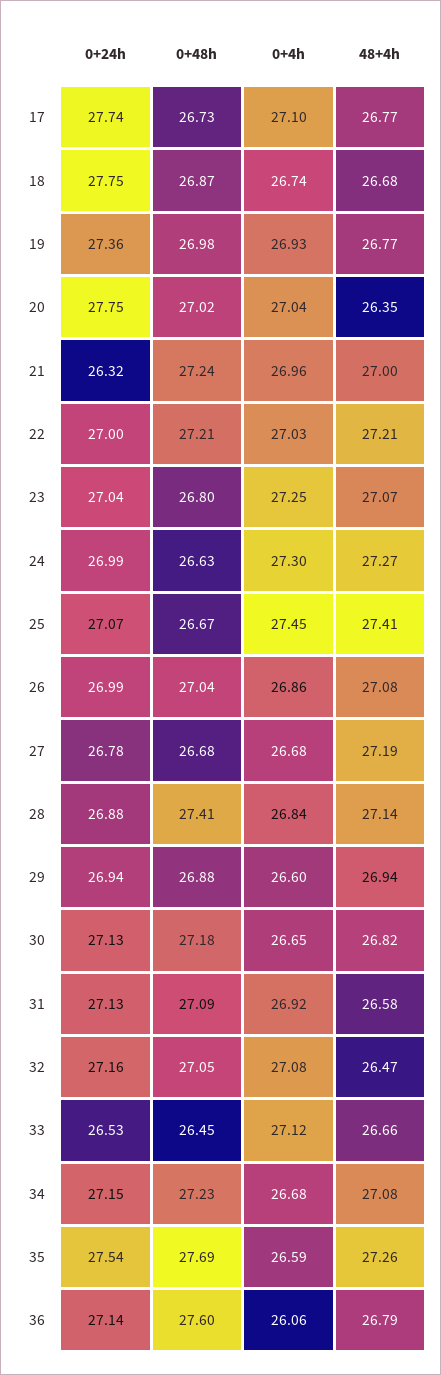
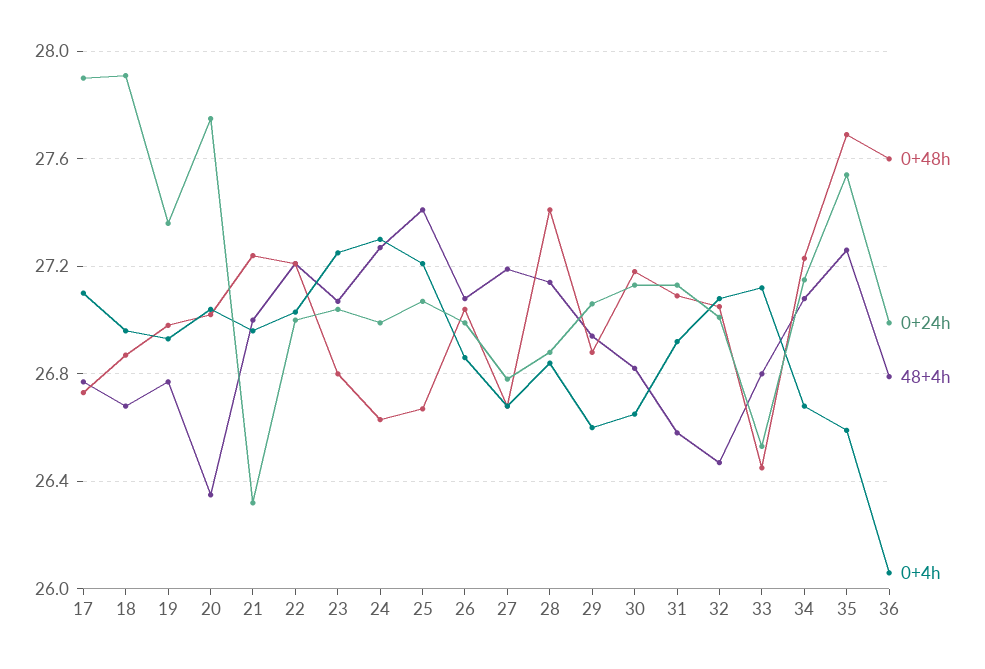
0+24h, 17: 27.74 -> 27.9
0+24h, 18: 27.75 -> 27.9
0+4h, 18: 26.74 -> 26.95
0+4h, 25: 27.45 -> 27.2
0+24h, 29: 26.94 -> 27.05
0+24h, 32: 27.16 -> 27
48+4h, 33: 26.66 -> 26.8
0+24h, 36: 27.14 -> 27

